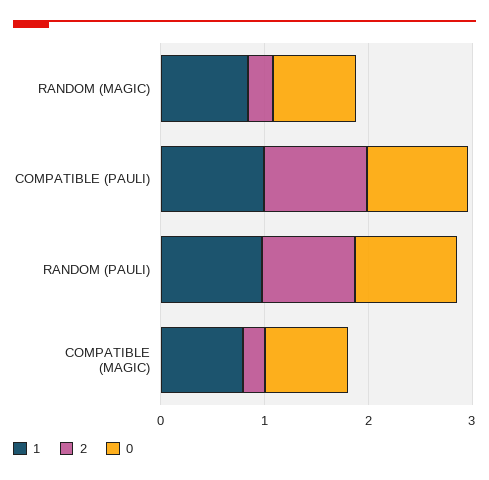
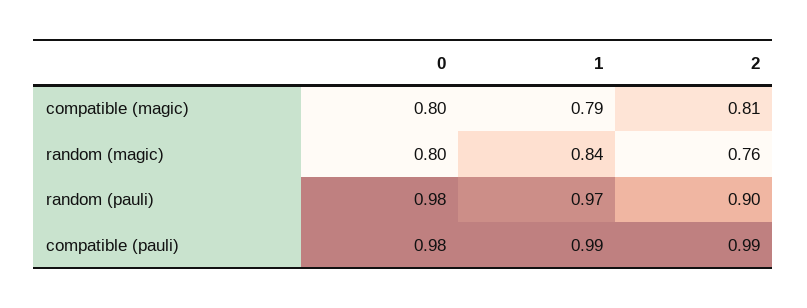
2, RANDOM (MAGIC): 0.2 -> 0.76
2, COMPATIBLE (MAGIC): 0.2 -> 0.81

